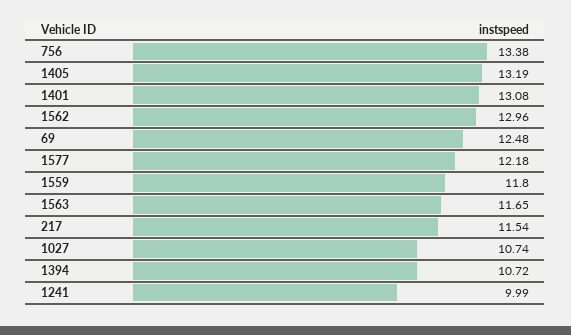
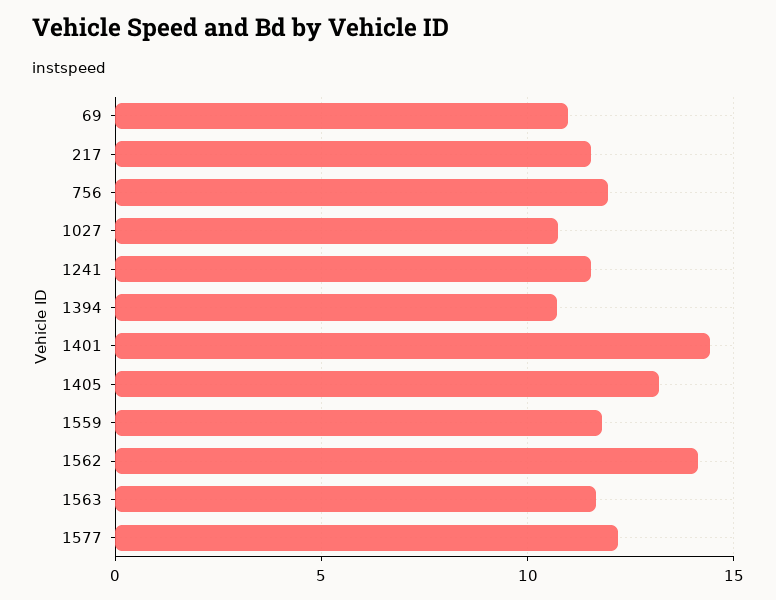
756: 13.38 -> 12
1401: 13.08 -> 14.5
1562: 12.96 -> 14
69: 12.48 -> 11
1241: 9.99 -> 11.5

